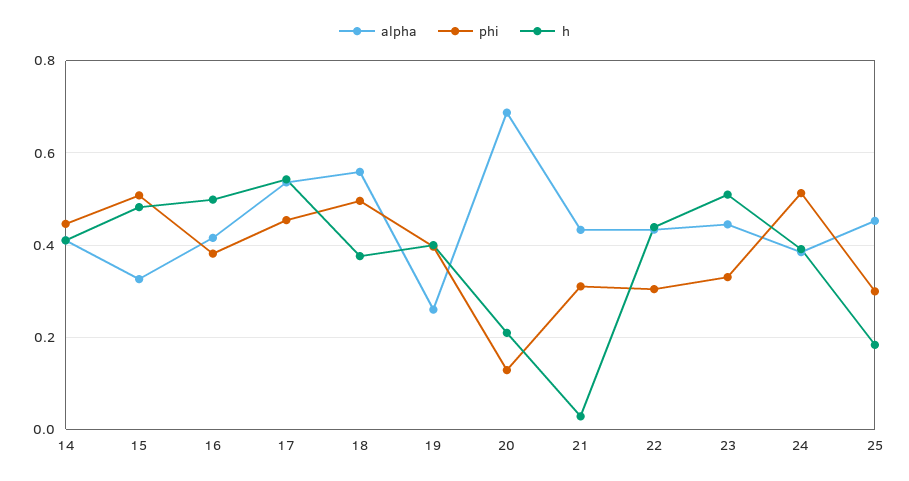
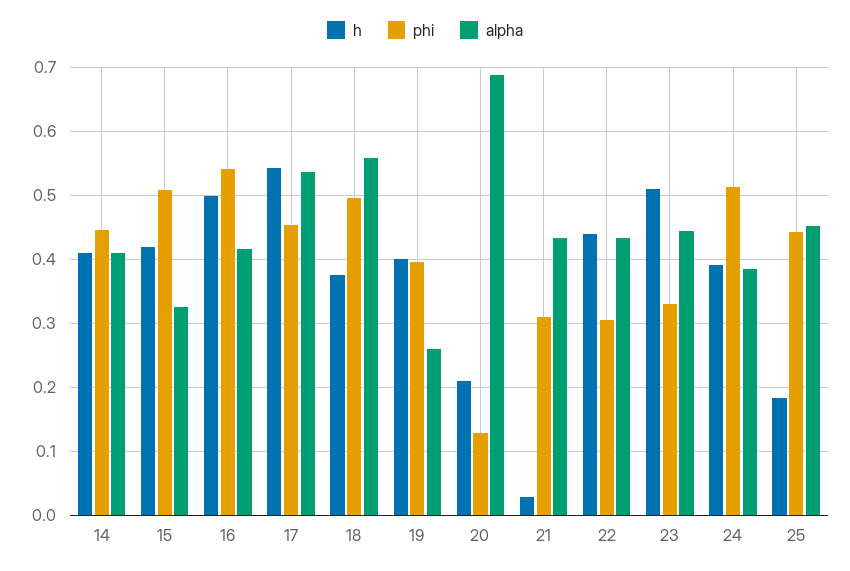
h, 15: 0.48 -> 0.42
phi, 16: 0.38 -> 0.54
phi, 25: 0.3 -> 0.44

